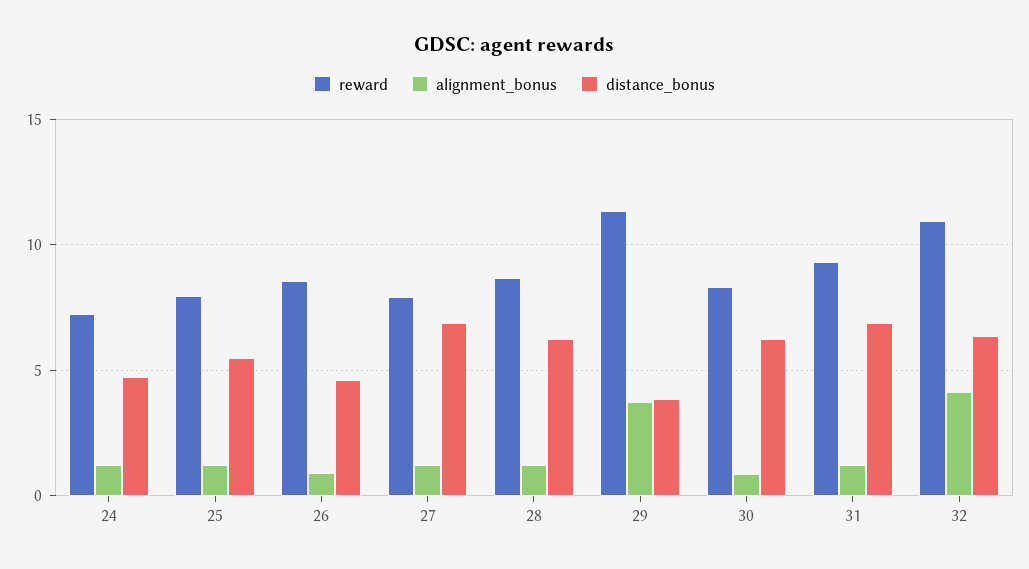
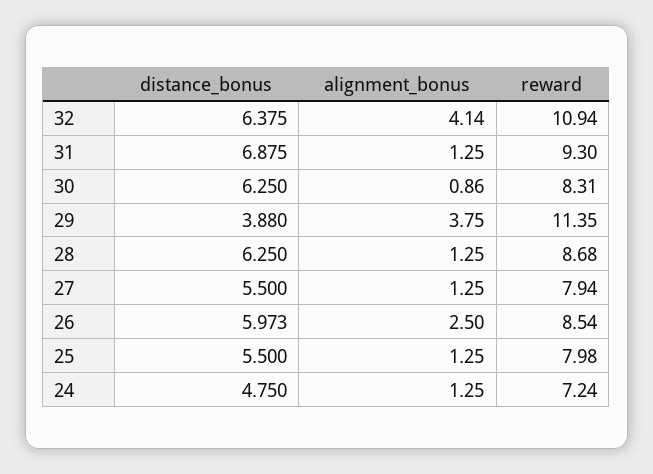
alignment_bonus, 26: 1 -> 2.5
distance_bonus, 26: 4.5 -> 5.973
distance_bonus, 27: 7 -> 5.5

